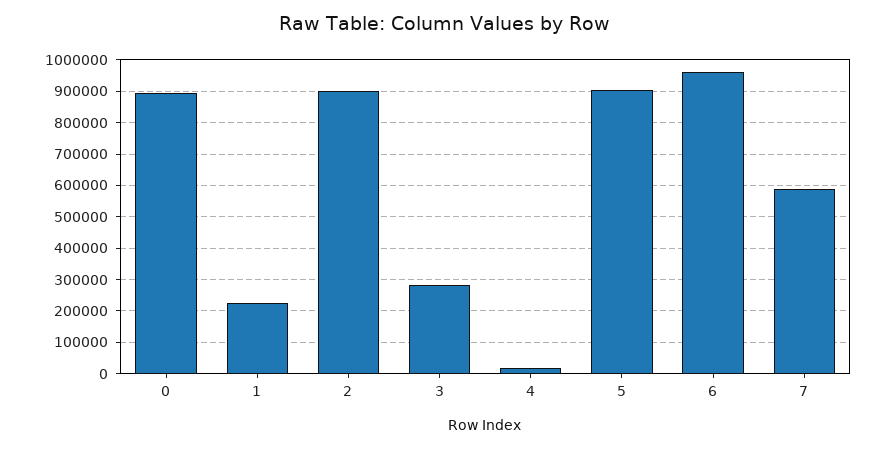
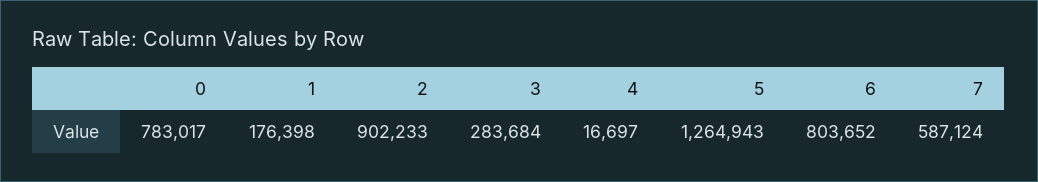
0: 900000 -> 783017
1: 220000 -> 176398
5: 900000 -> 1264943
6: 960000 -> 803652

